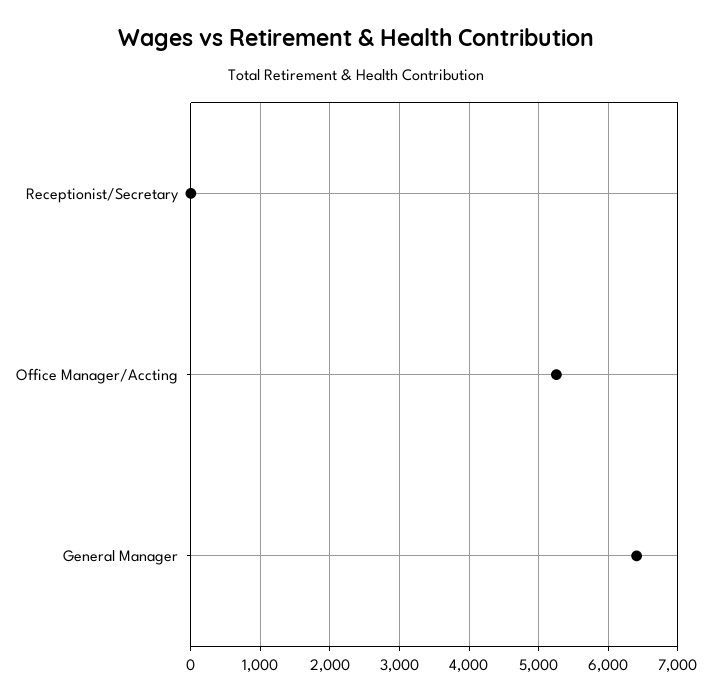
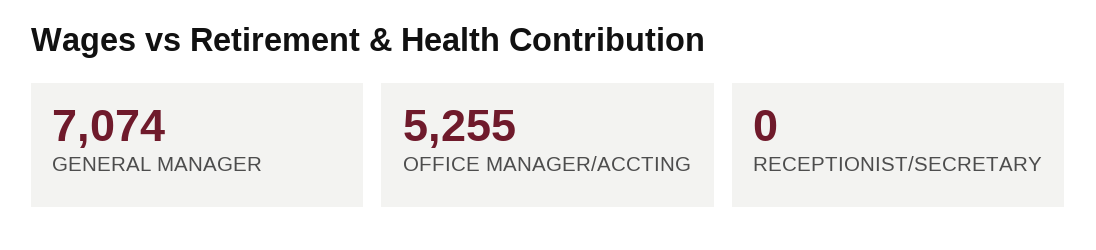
General Manager: 6400 -> 7074

